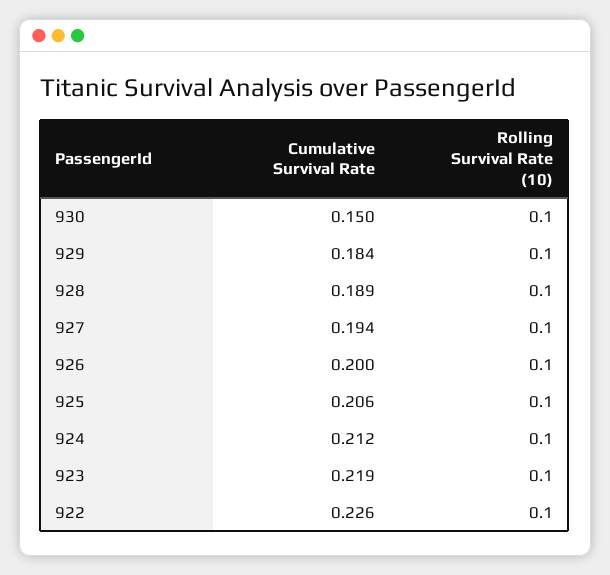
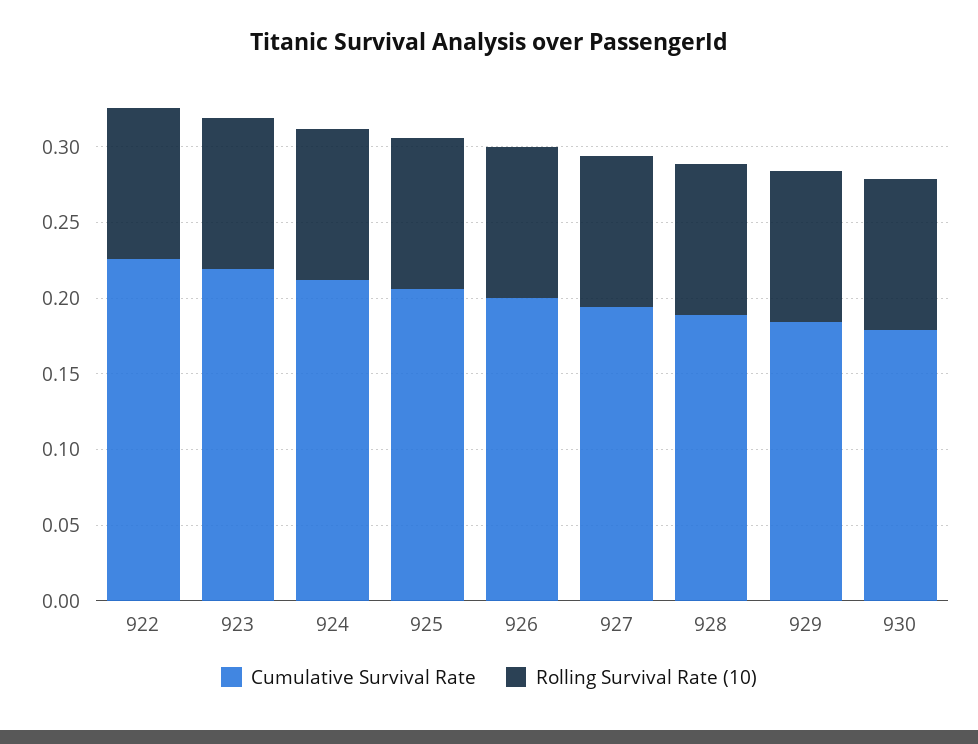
Cumulative Survival Rate, 930: 0.15 -> 0.18

